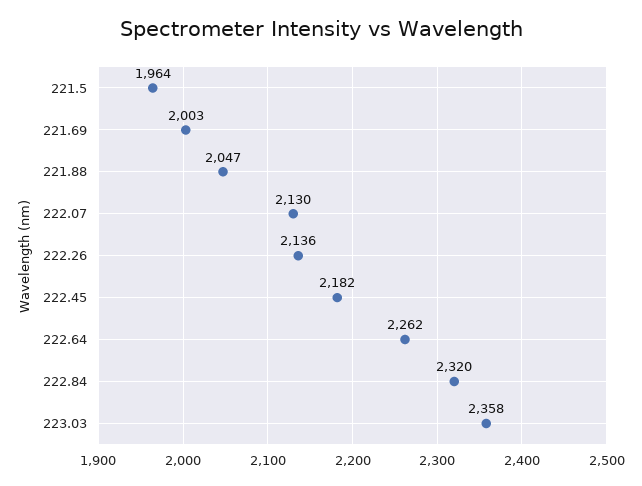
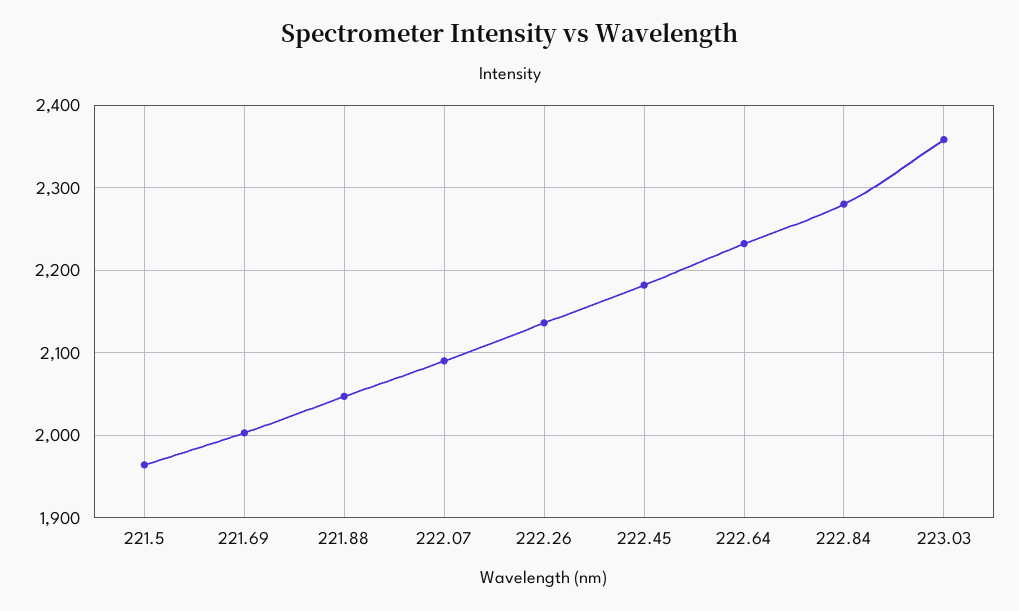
222.07: 2130 -> 2090
222.64: 2262 -> 2230
222.84: 2320 -> 2280

